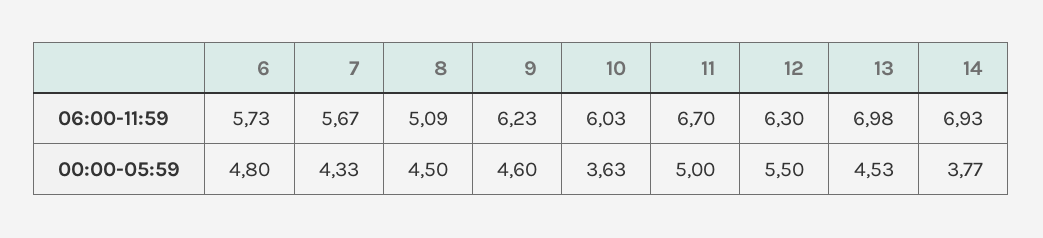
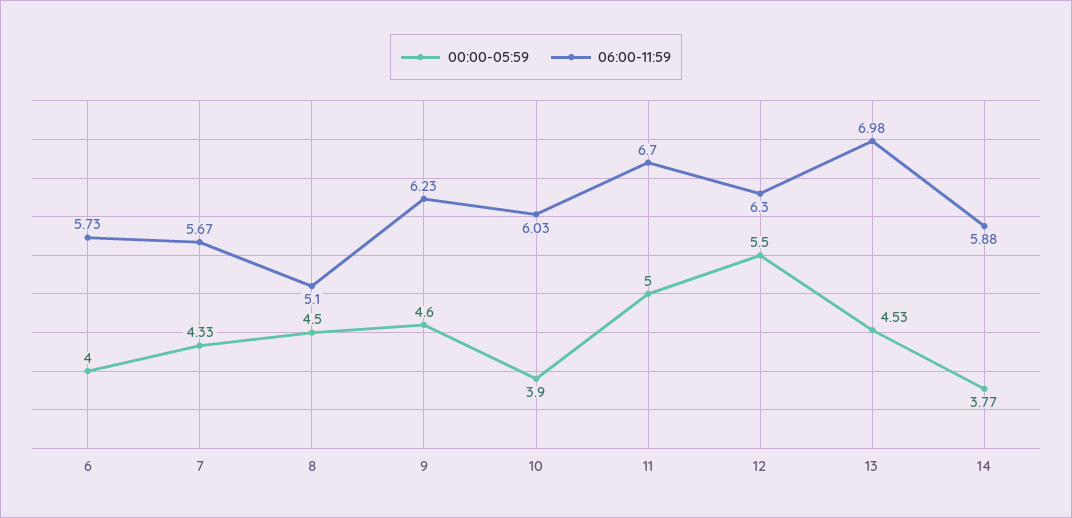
06:00-11:59, 8: 5.09 -> 5.1
06:00-11:59, 14: 6.93 -> 5.88
00:00-05:59, 6: 4.8 -> 4
00:00-05:59, 10: 3.63 -> 3.9

